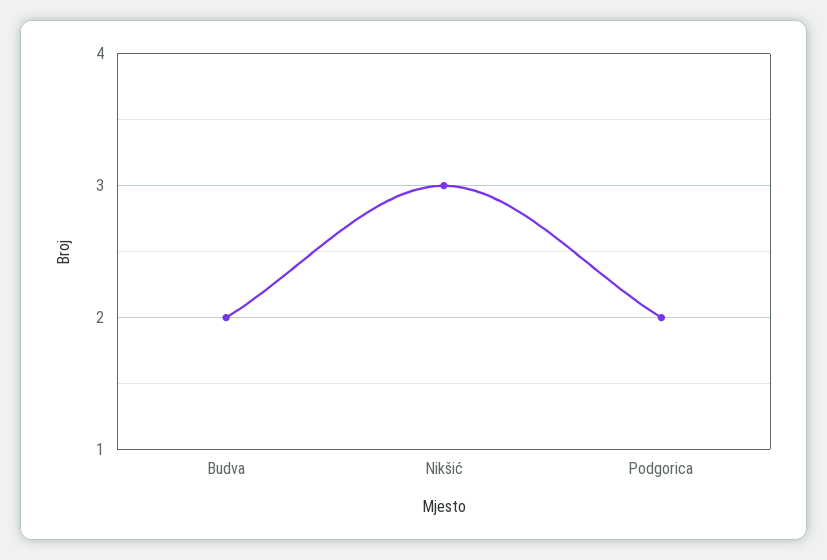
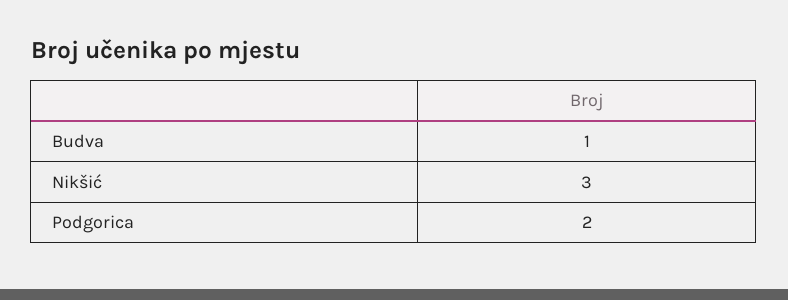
Budva: 2 -> 1

